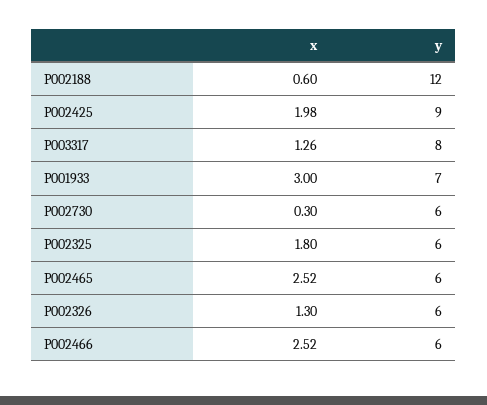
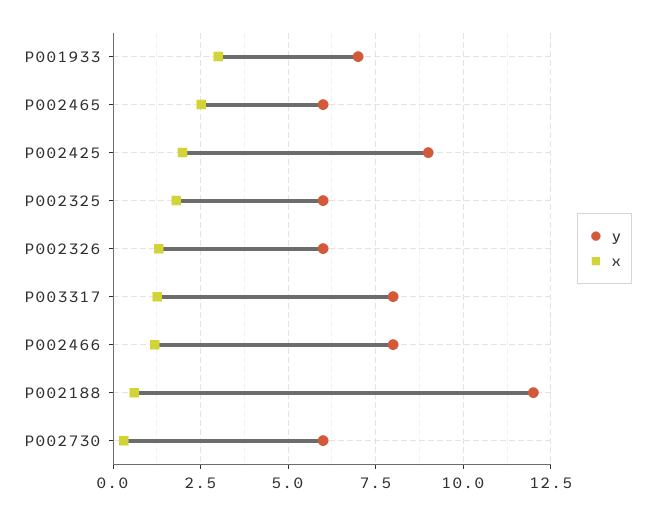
x, P002466: 2.52 -> 1.25
y, P002466: 6 -> 8

